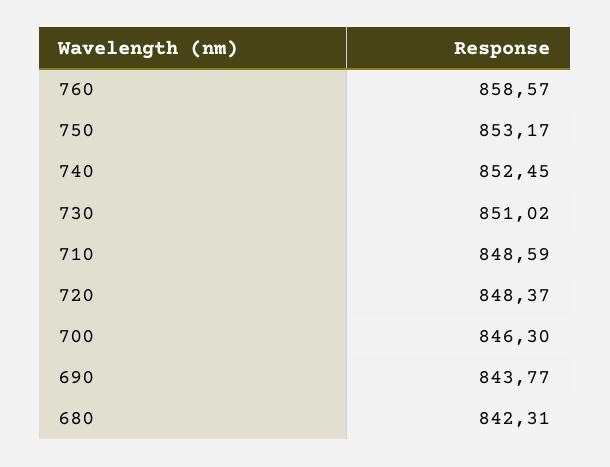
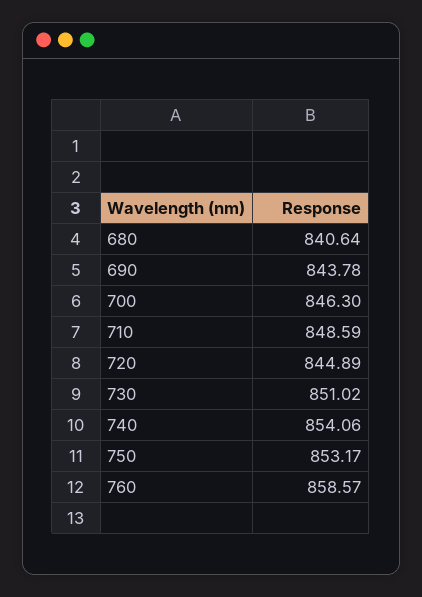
740: 852.45 -> 854.06
720: 848.37 -> 844.89
690: 843.77 -> 843.78
680: 842.31 -> 840.64

